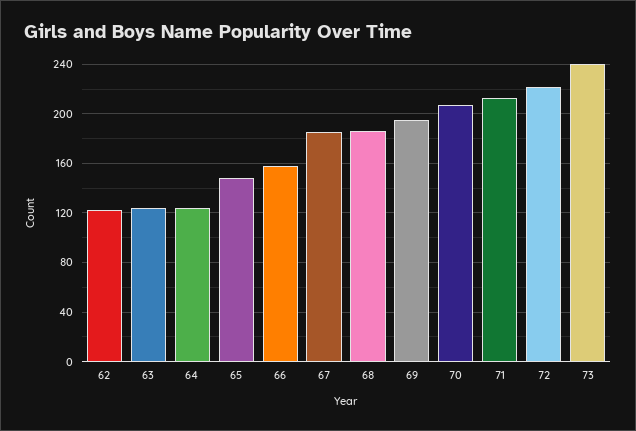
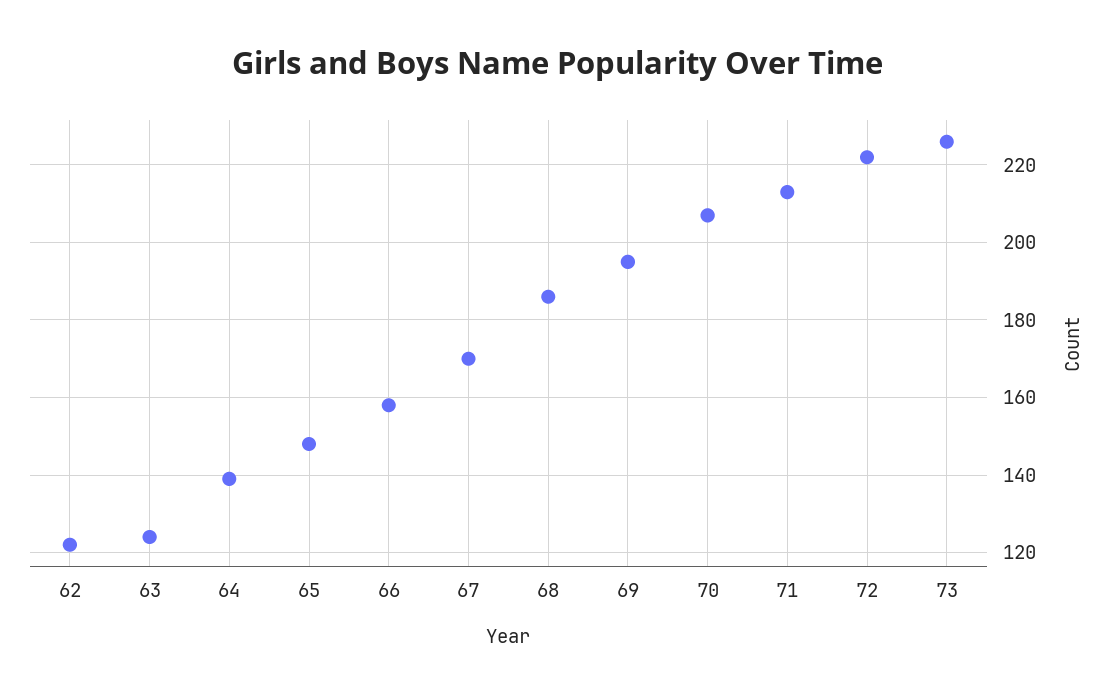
64: 125 -> 140
67: 185 -> 170
73: 240 -> 225

